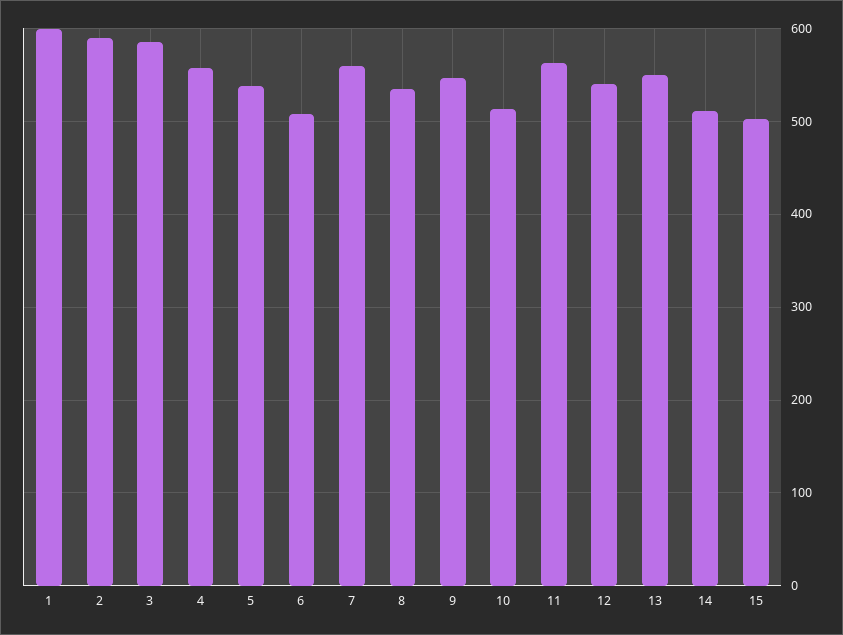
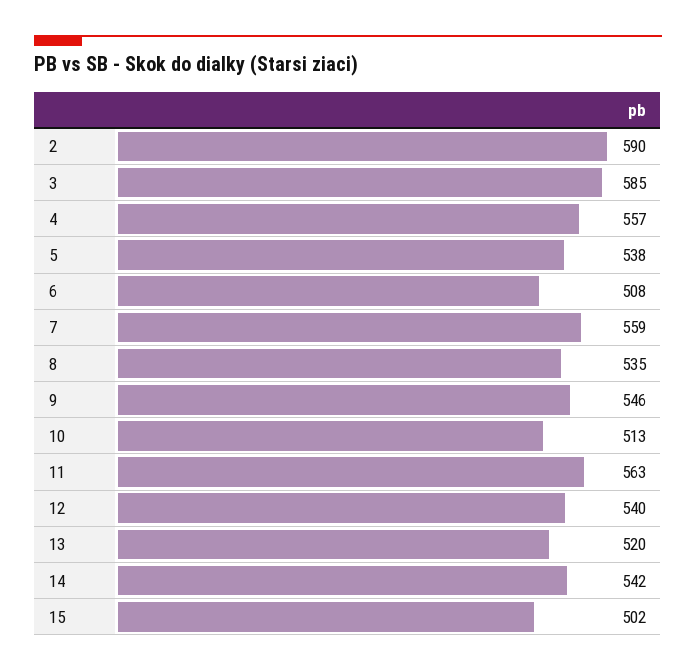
1: 600 -> none
13: 550 -> 520
14: 510 -> 542

